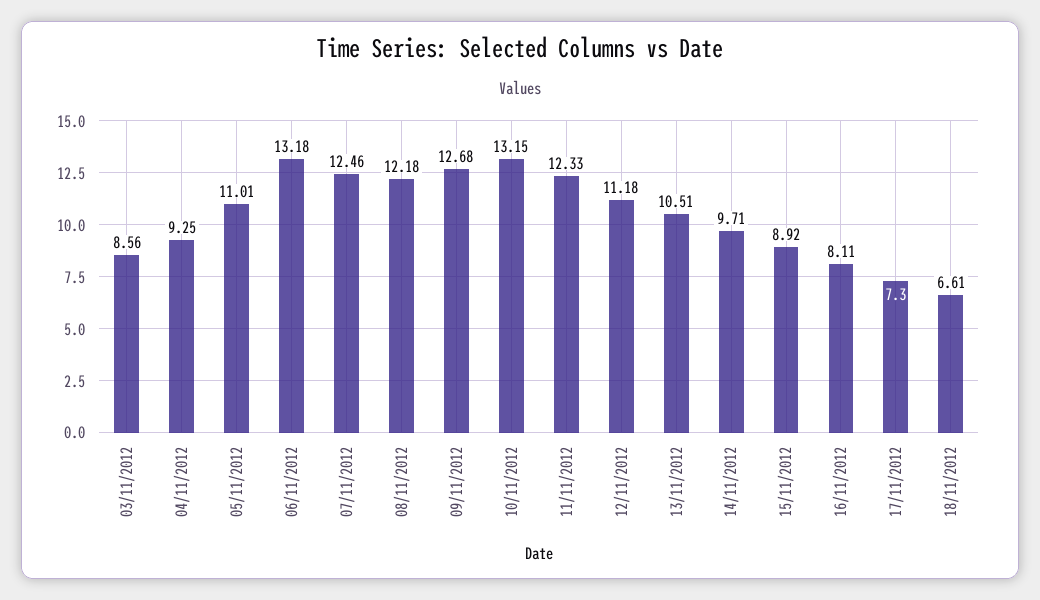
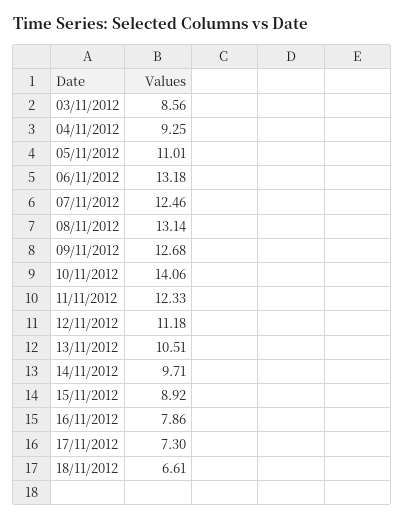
08/11/2012: 12.18 -> 13.14
10/11/2012: 13.15 -> 14.06
16/11/2012: 8.11 -> 7.86

